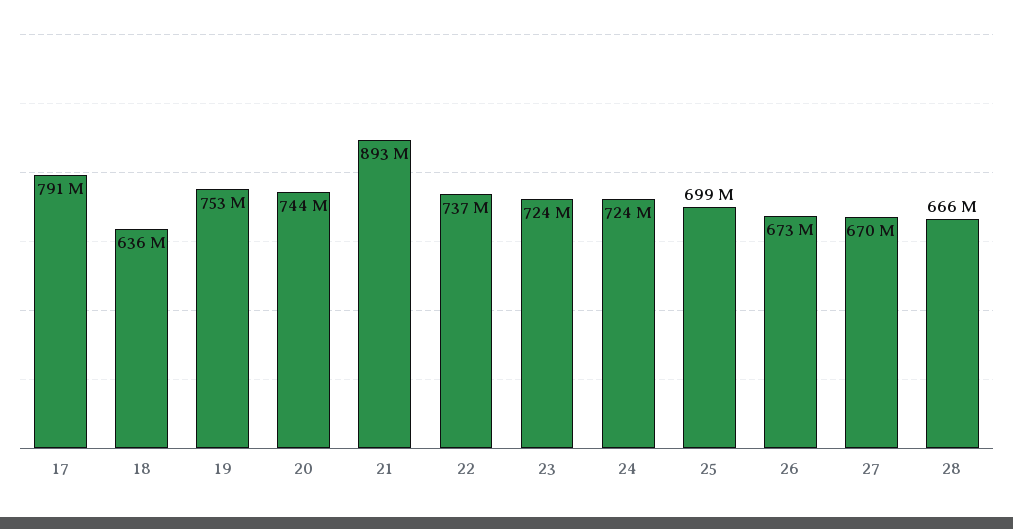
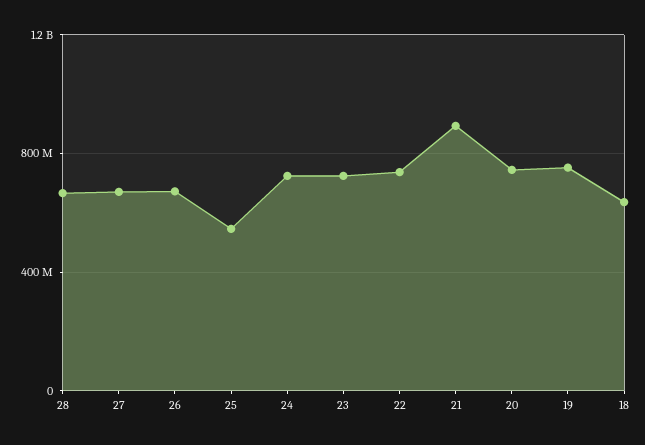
17: 791000000 -> none
25: 699000000 -> 550000000

